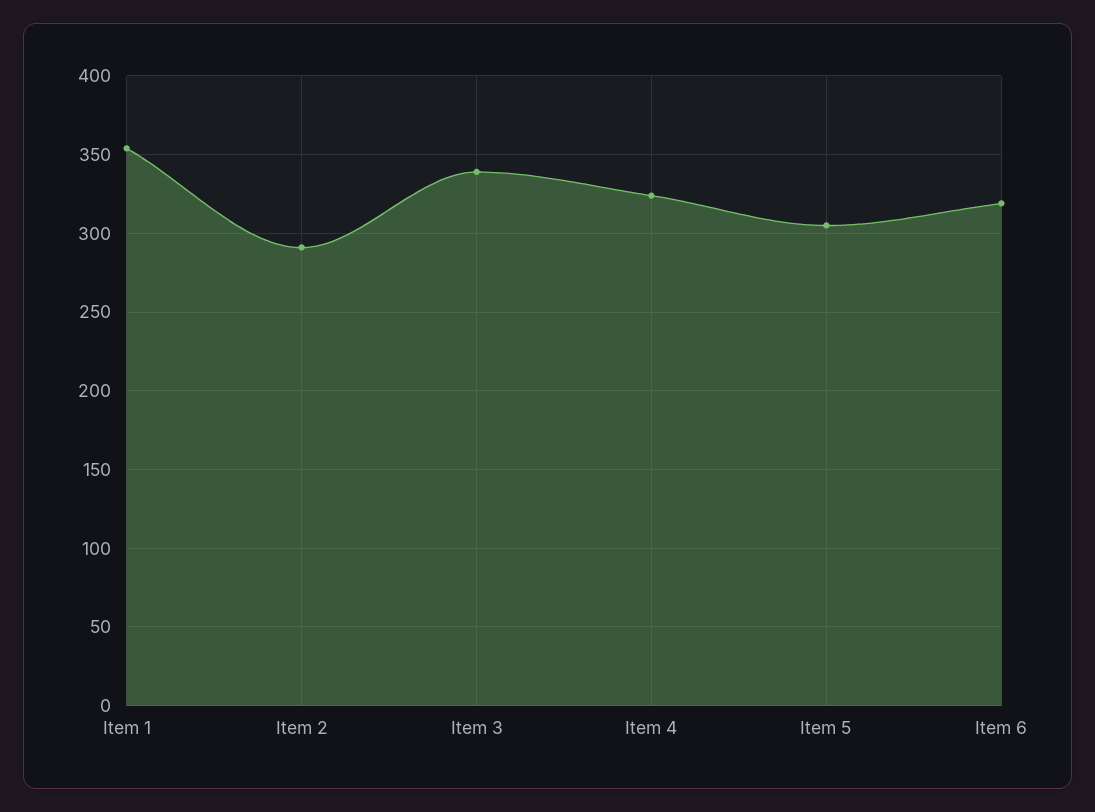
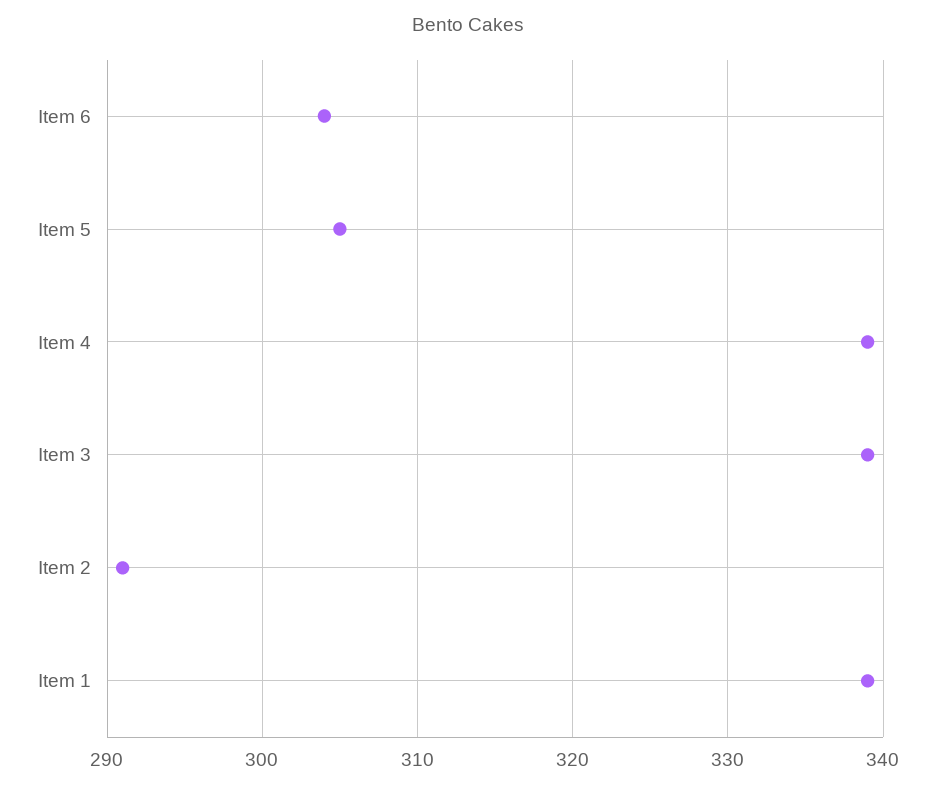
Item 1: 355 -> 339
Item 4: 325 -> 339
Item 6: 320 -> 304

